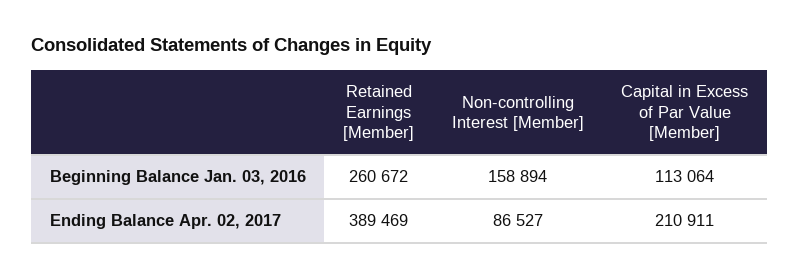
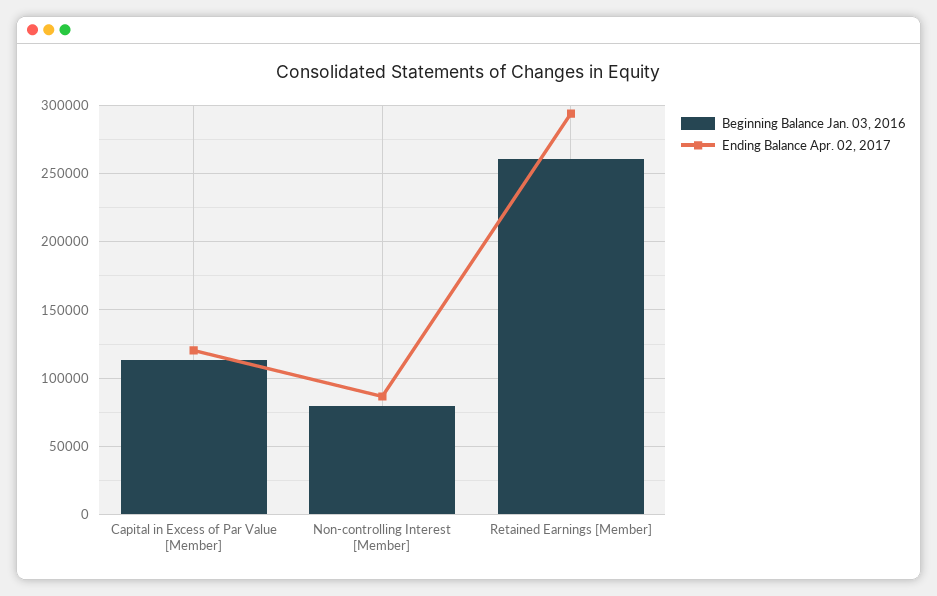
Beginning Balance Jan. 03, 2016, Non-controlling Interest [Member]: 158894 -> 80000
Ending Balance Apr. 02, 2017, Retained Earnings [Member]: 389469 -> 295000
Ending Balance Apr. 02, 2017, Capital in Excess of Par Value [Member]: 210911 -> 120000

